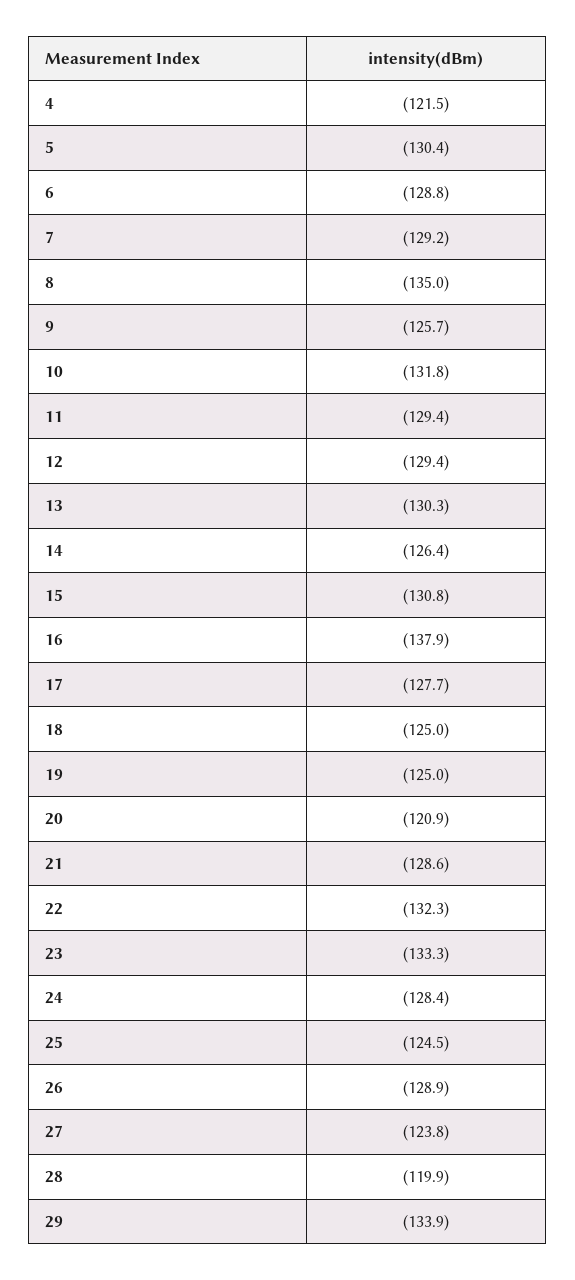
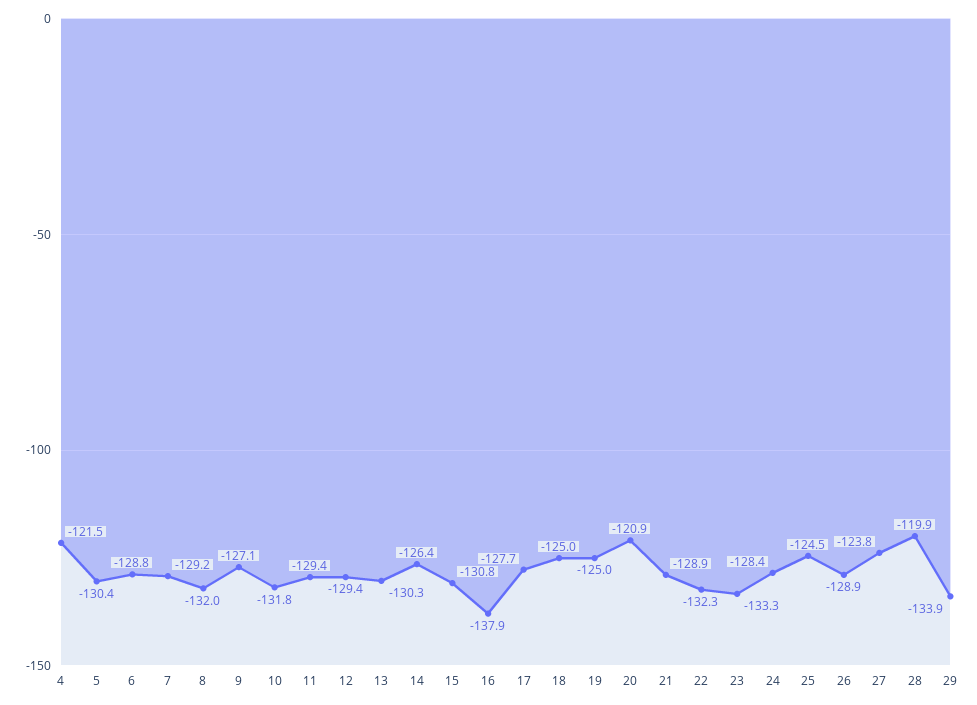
8: -135 -> -132
9: -125.7 -> -127.1
21: -128.6 -> -128.9

